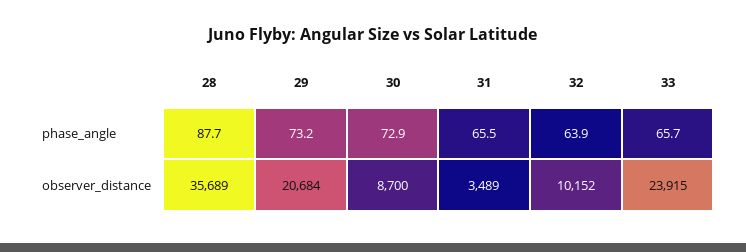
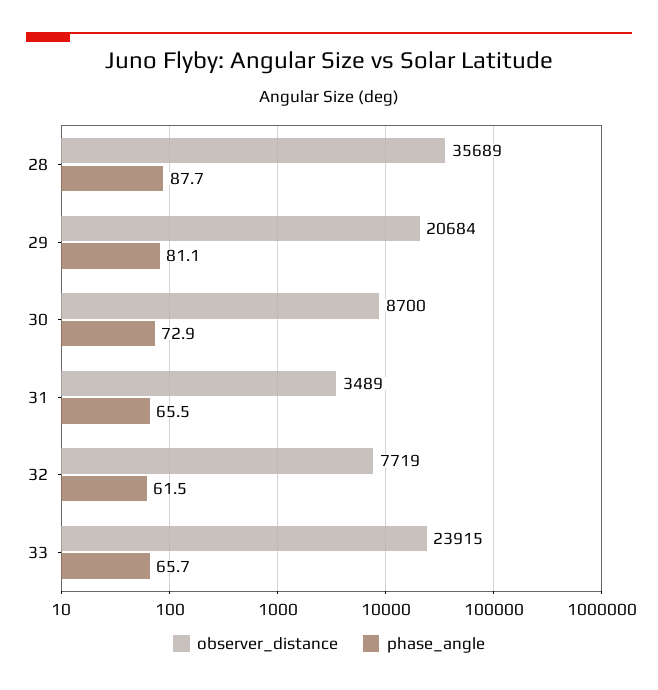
phase_angle, 29: 73.2 -> 81.1
phase_angle, 32: 63.9 -> 61.5
observer_distance, 32: 10152 -> 7719

